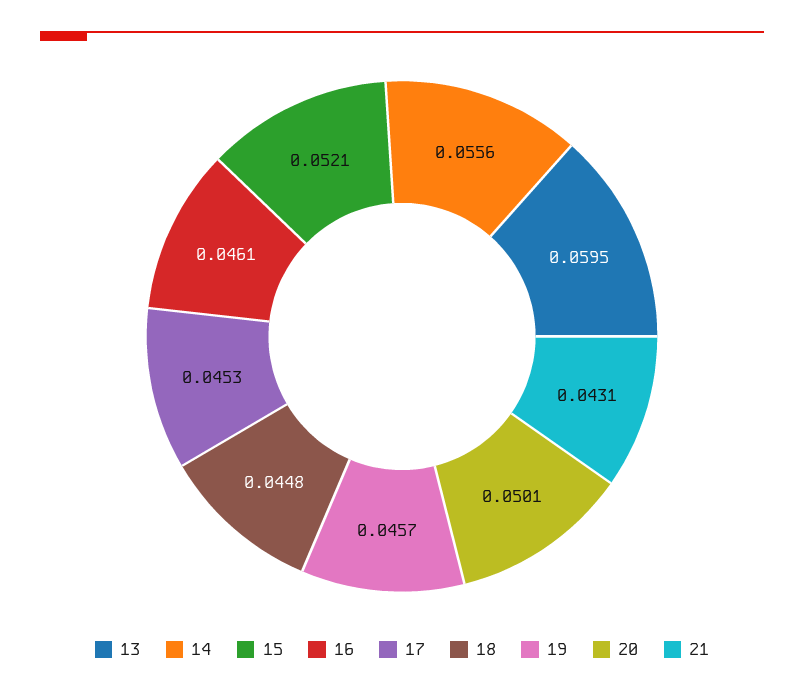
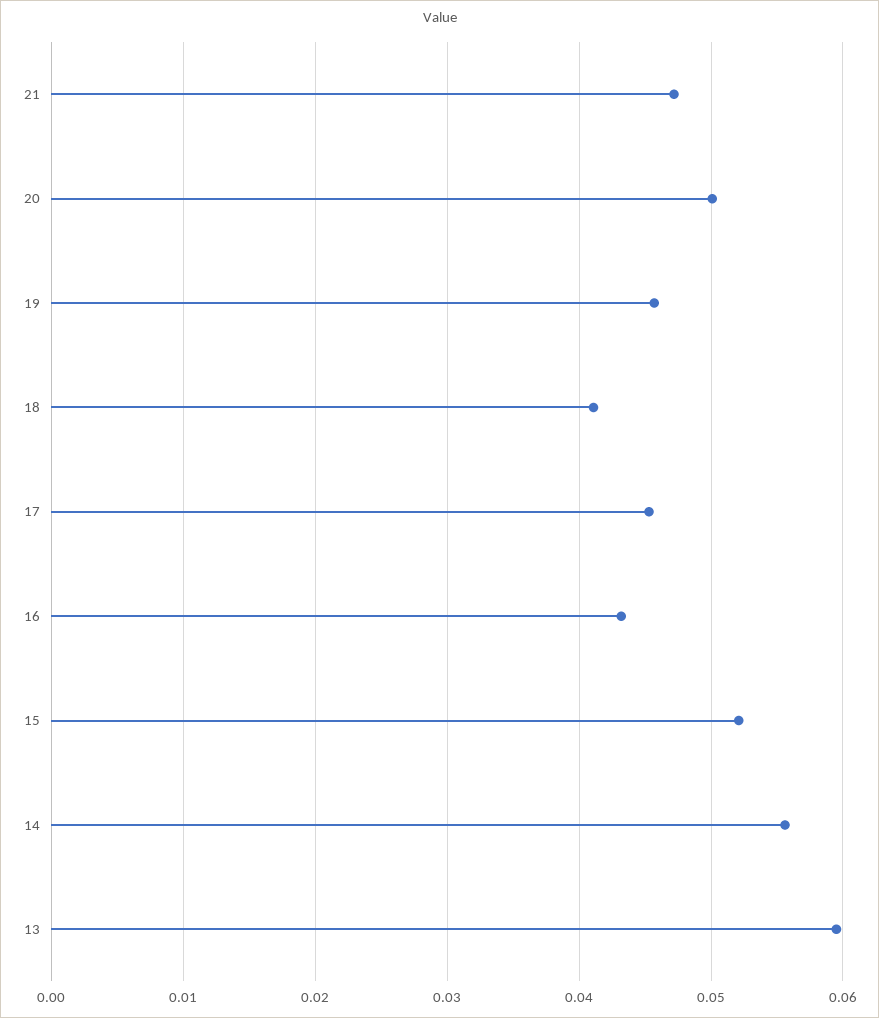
16: 0.0461 -> 0.043
18: 0.0448 -> 0.041
21: 0.0431 -> 0.047

